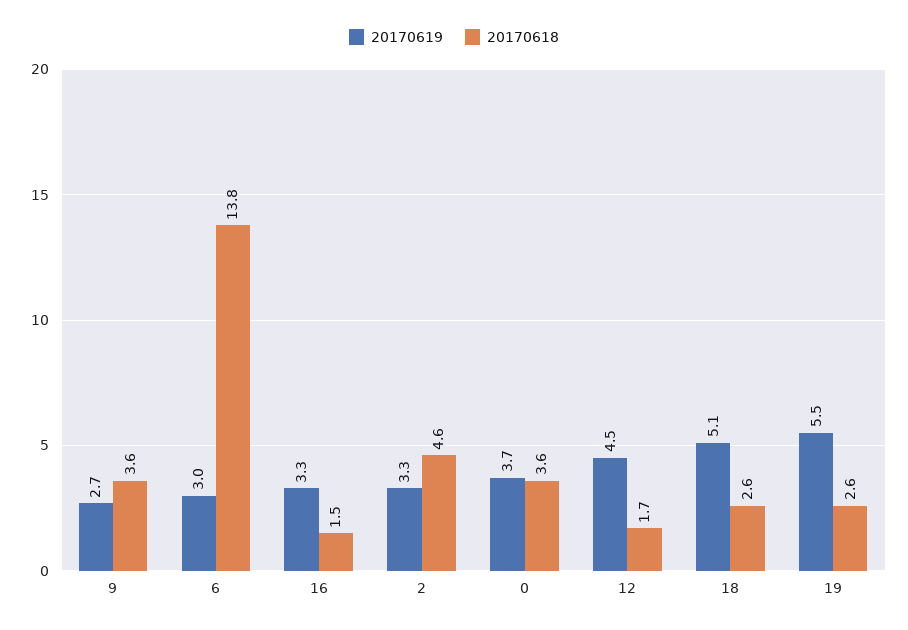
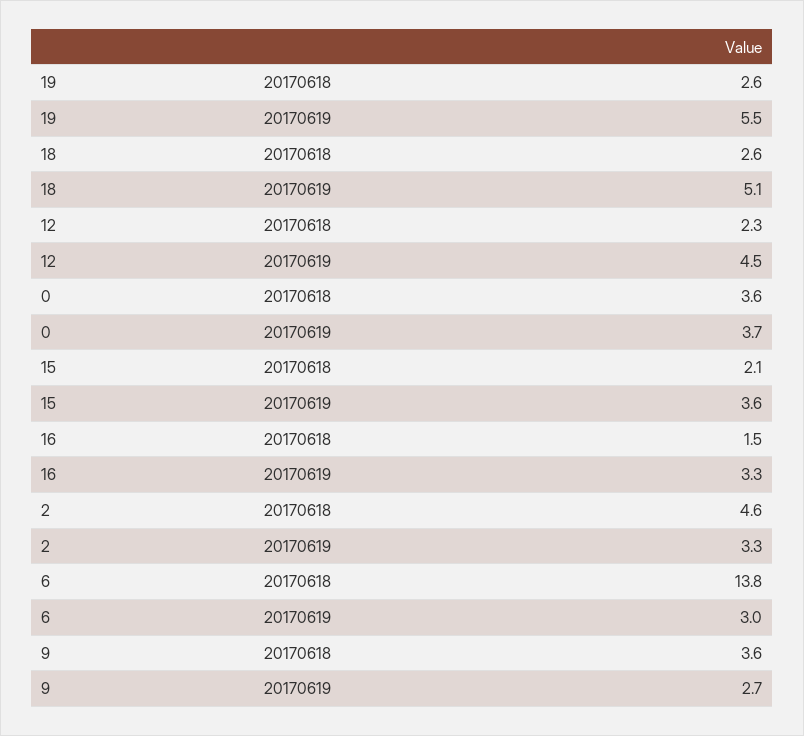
20170618, 12: 1.7 -> 2.3
20170618, 15: none -> 2.1
20170619, 15: none -> 3.6

